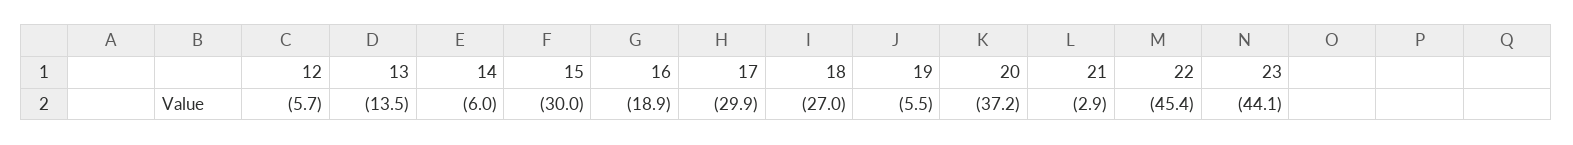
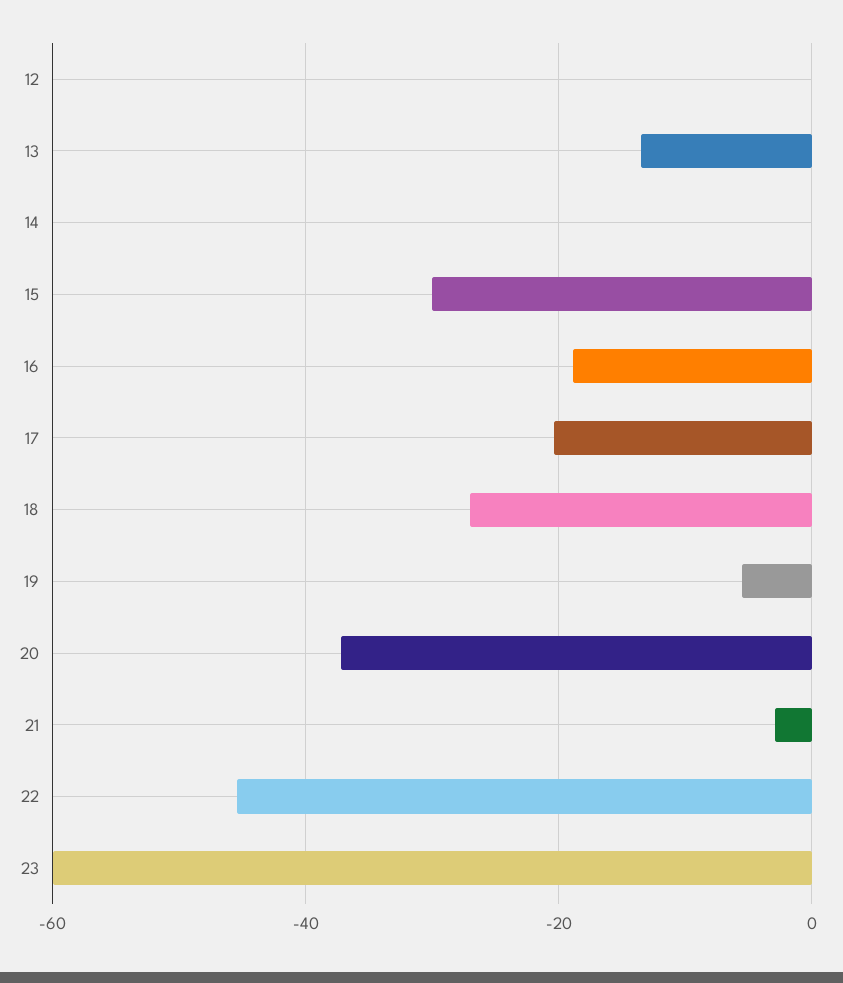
12: -5.7 -> 0
14: -6 -> 0
17: -29.9 -> -20
23: -44.1 -> -60

